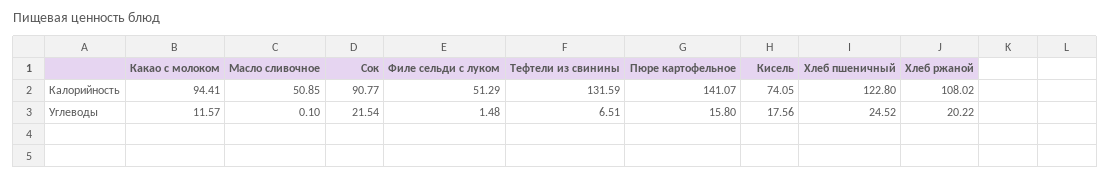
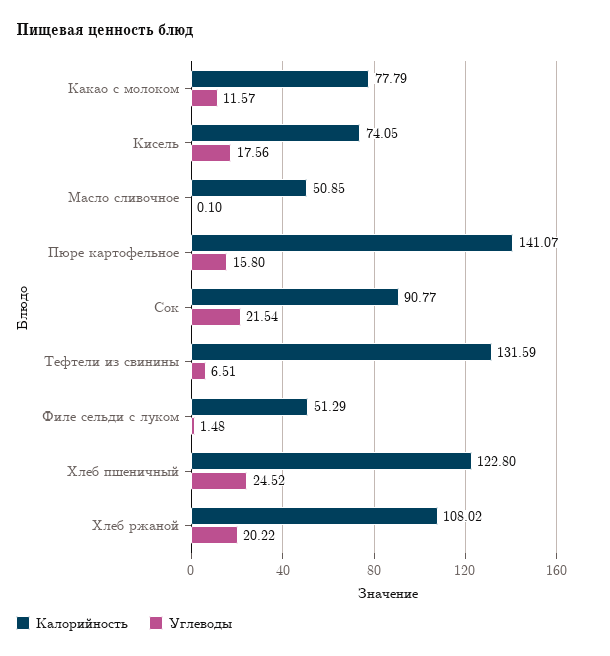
Калорийность, Какао с молоком: 94.41 -> 77.79

